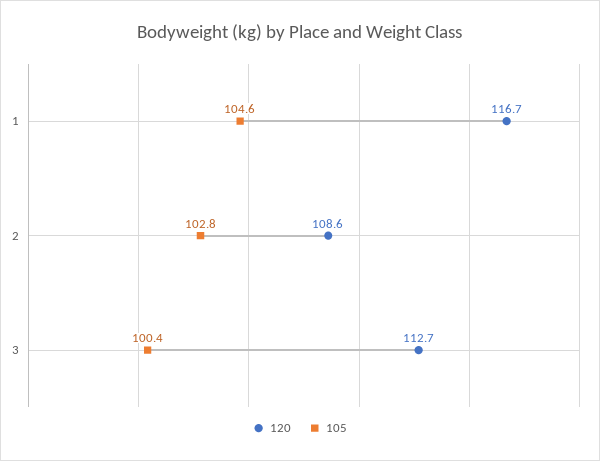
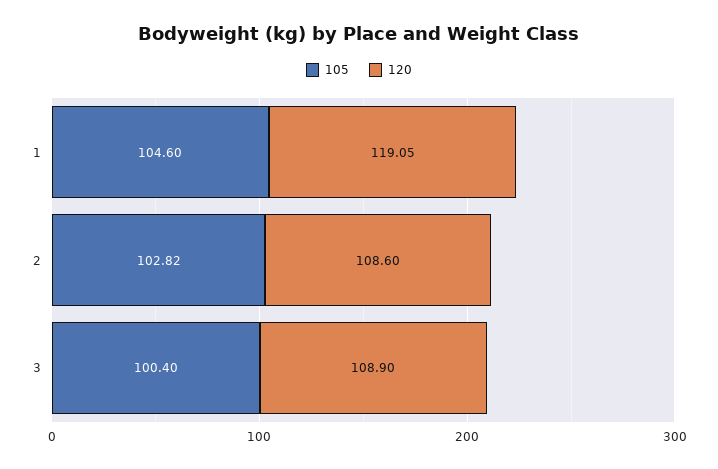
120, 1: 116.7 -> 119.05
120, 3: 112.7 -> 108.9

